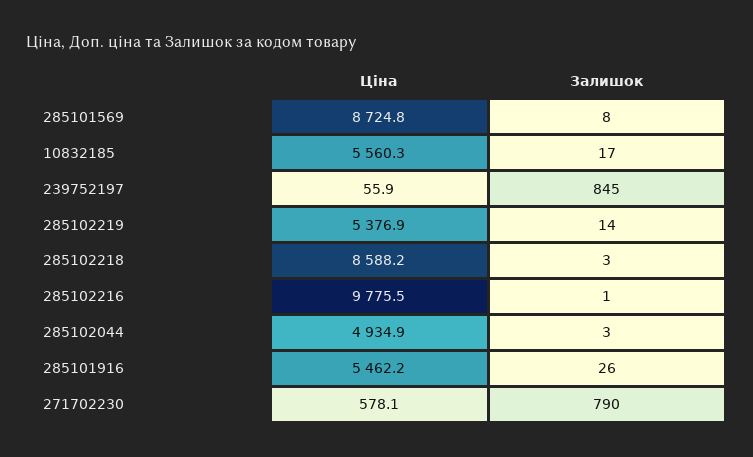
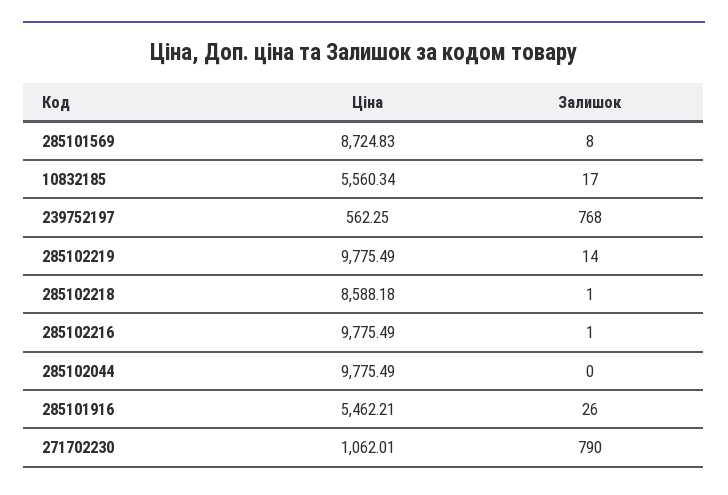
Ціна, 239752197: 55.9 -> 562.25
Залишок, 239752197: 845 -> 768
Ціна, 285102219: 5376.9 -> 9775.49
Залишок, 285102218: 3 -> 1
Ціна, 285102044: 4934.9 -> 9775.49
Залишок, 285102044: 3 -> 0
Ціна, 271702230: 578.1 -> 1062.01

